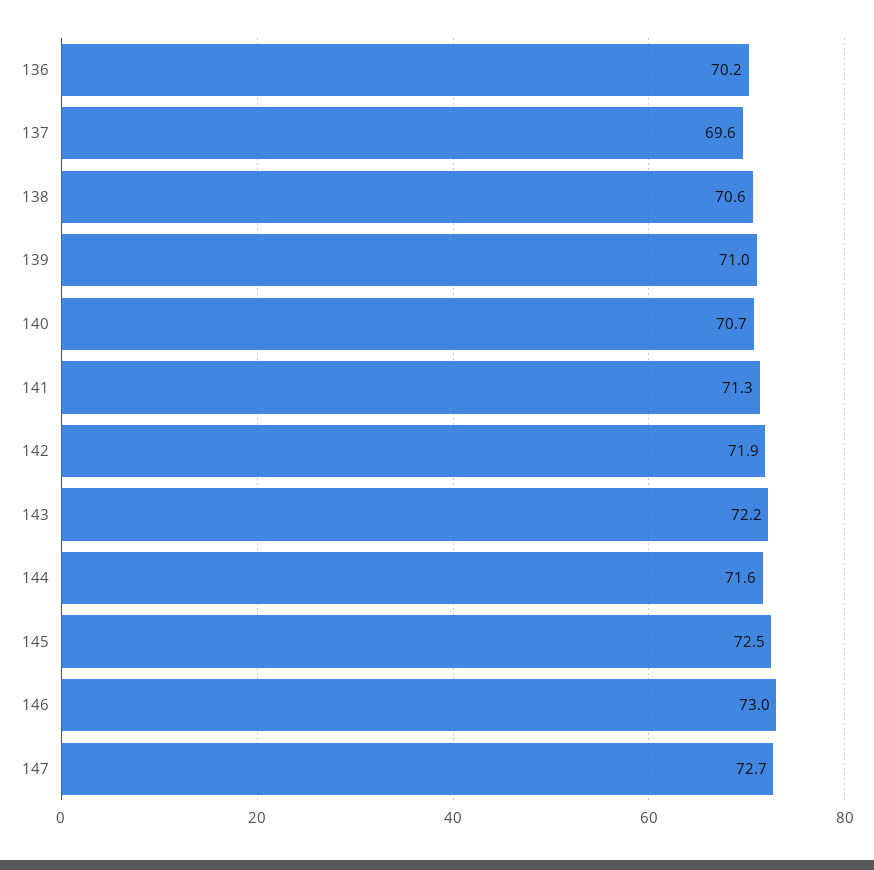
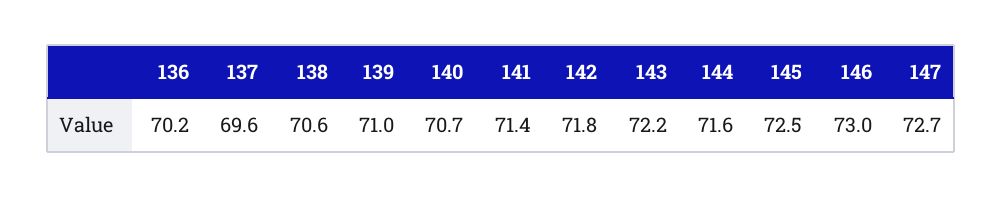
141: 71.3 -> 71.4
142: 71.9 -> 71.8

